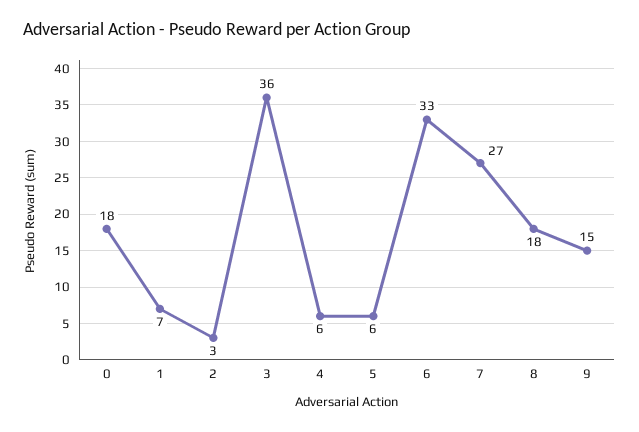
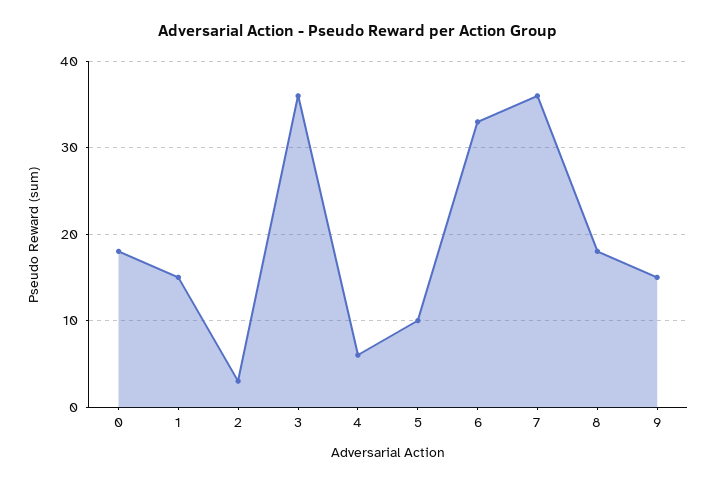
1: 7 -> 15
5: 6 -> 10
7: 27 -> 36

